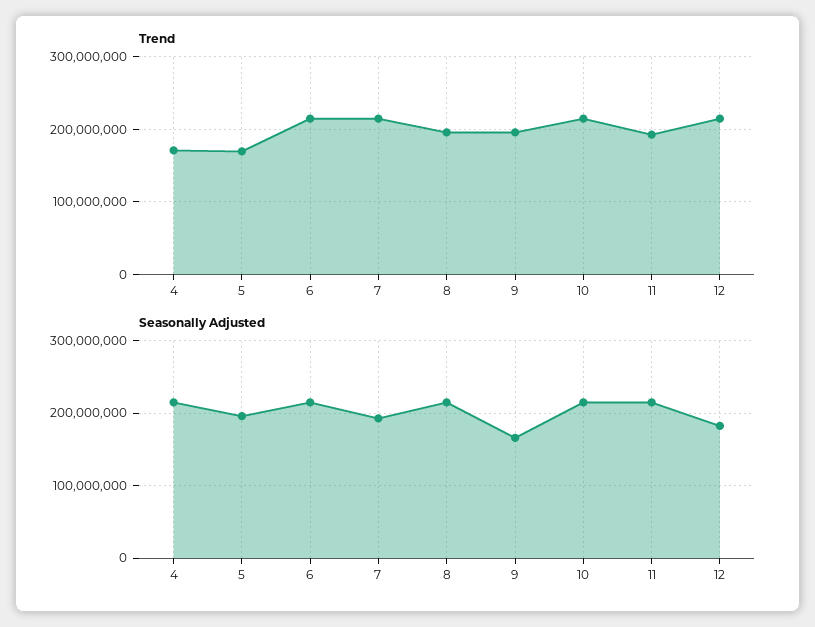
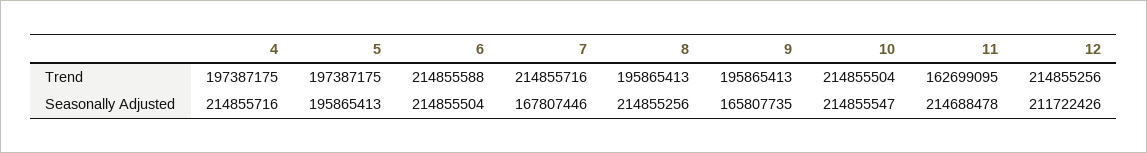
Trend, 4: 170000000 -> 197387175
Trend, 5: 170000000 -> 197387175
Trend, 11: 190000000 -> 162699095
Seasonally Adjusted, 7: 190000000 -> 167807446
Seasonally Adjusted, 12: 180000000 -> 211722426

